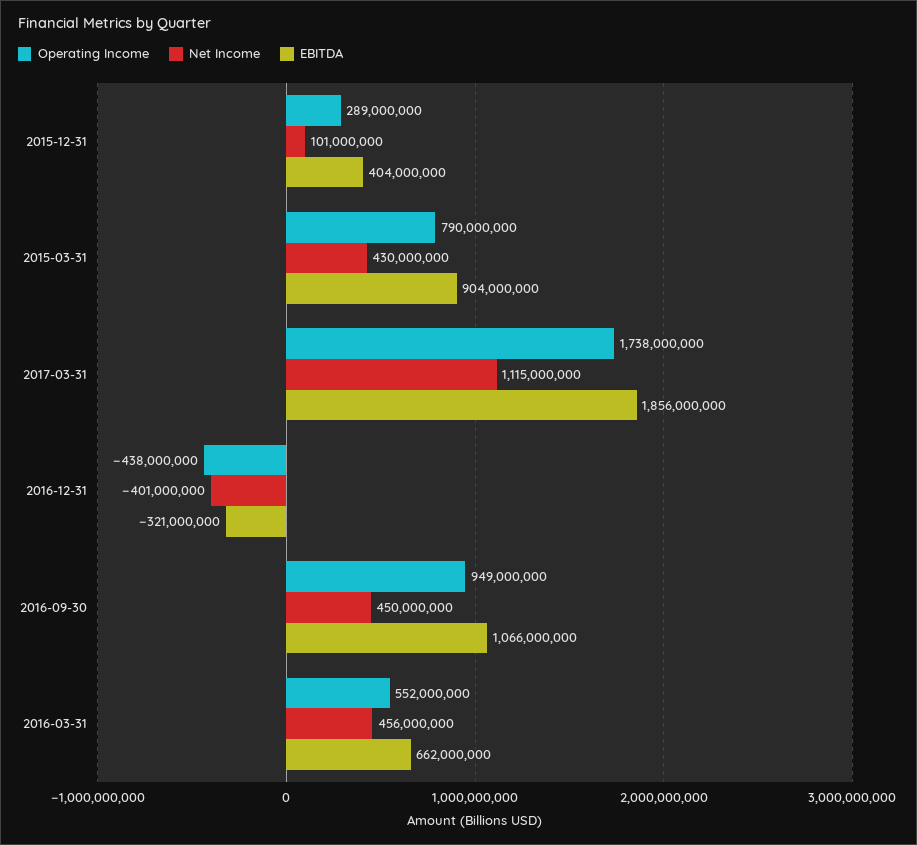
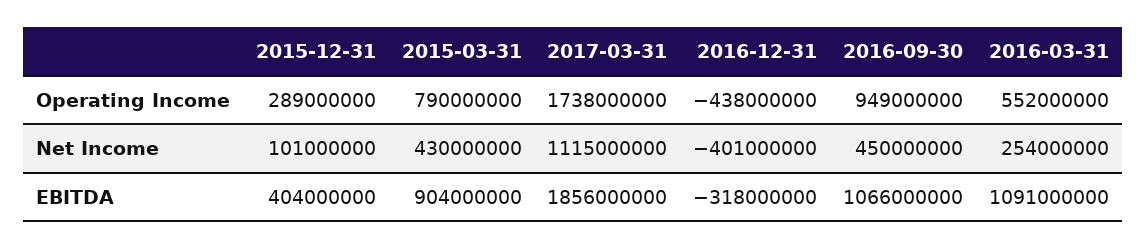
EBITDA, 2016-12-31: -321000000 -> -318000000
Net Income, 2016-03-31: 456000000 -> 254000000
EBITDA, 2016-03-31: 662000000 -> 1091000000

